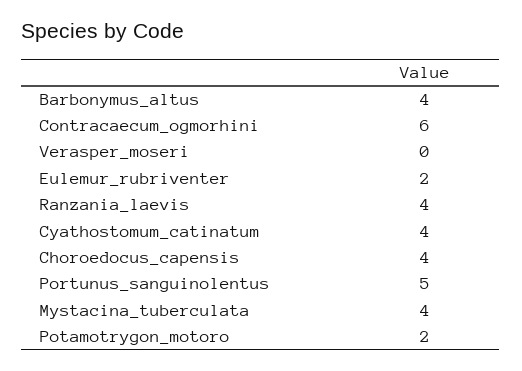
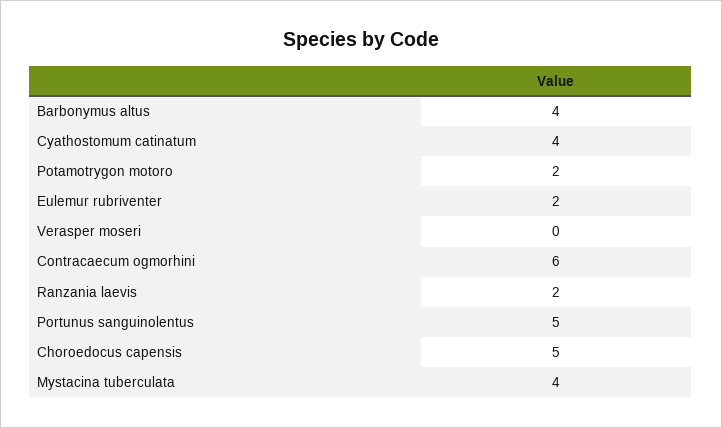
Ranzania_laevis: 4 -> 2
Choroedocus_capensis: 4 -> 5

